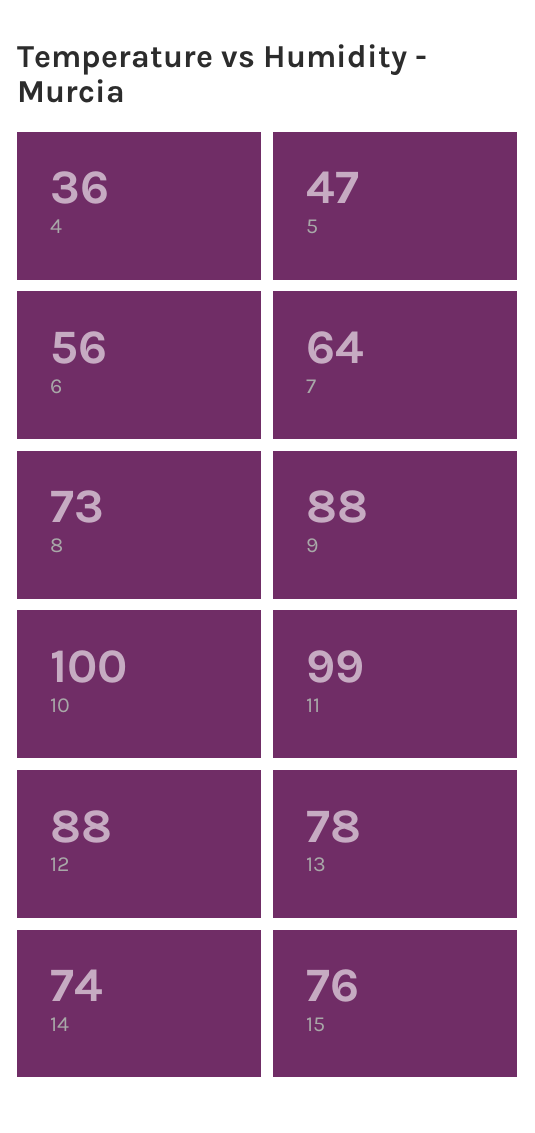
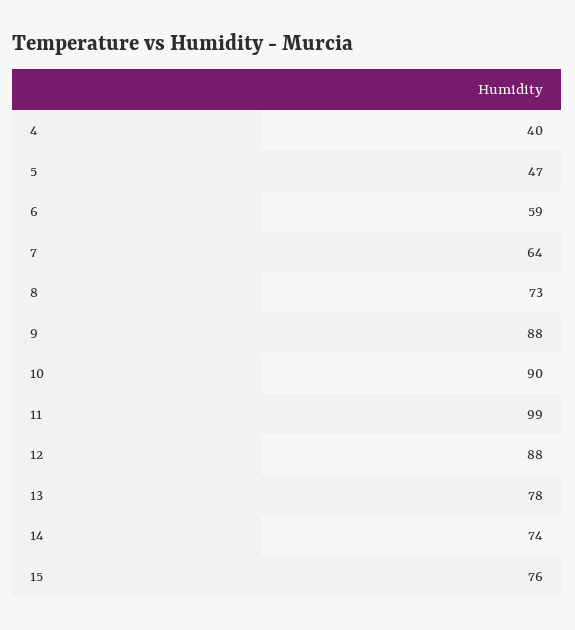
4: 36 -> 40
6: 56 -> 59
10: 100 -> 90

